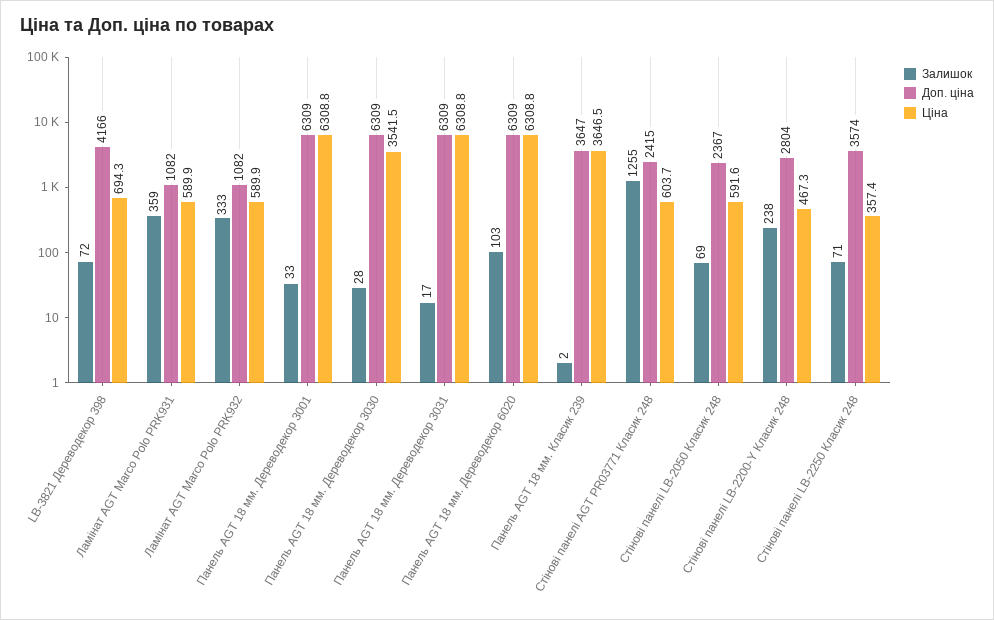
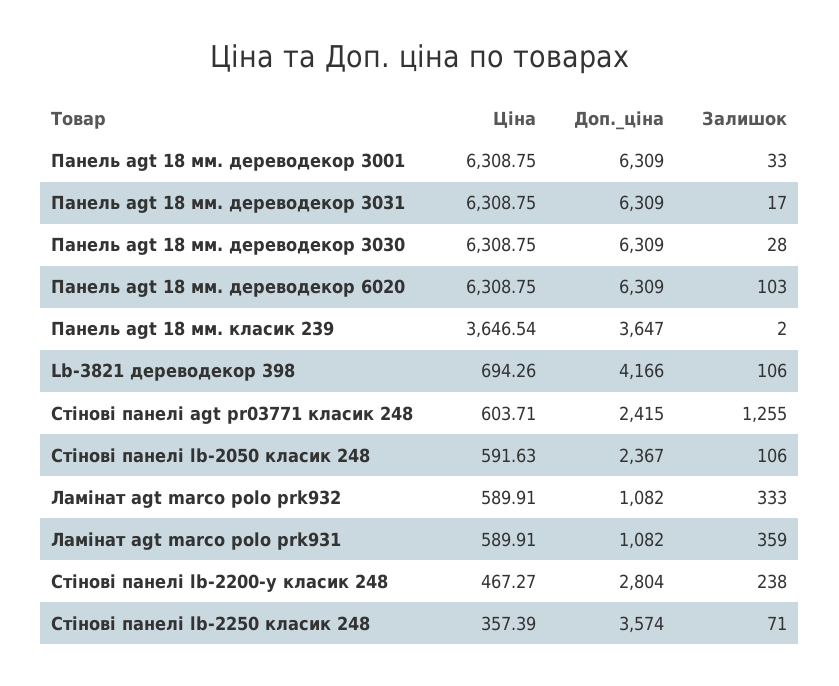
Залишок, LB-3821 Дереводекор 398: 72 -> 106
Ціна, Панель AGT 18 мм. Дереводекор 3030: 3541.5 -> 6308.75
Залишок, Стінові панелі LB-2050 Класик 248: 69 -> 106

